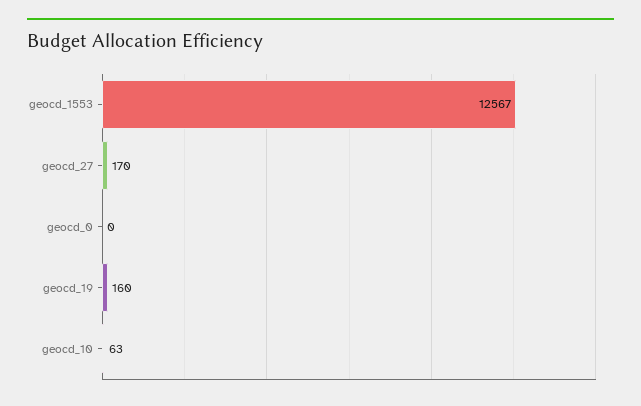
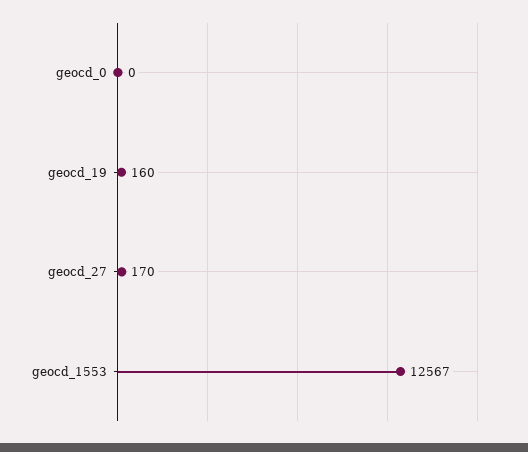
geocd_10: 63 -> none

